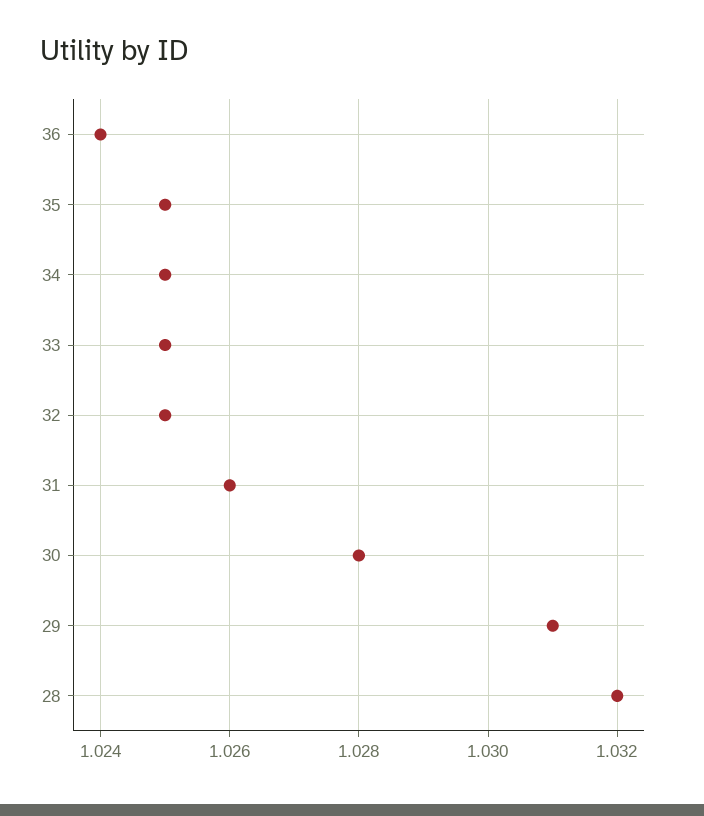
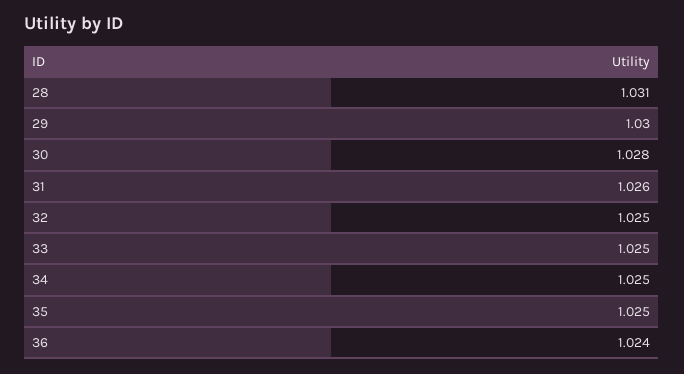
29: 1.031 -> 1.03
28: 1.032 -> 1.031

